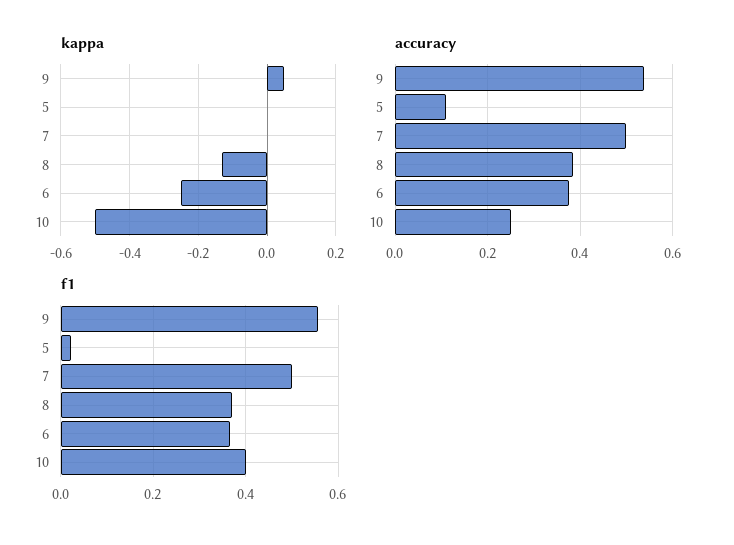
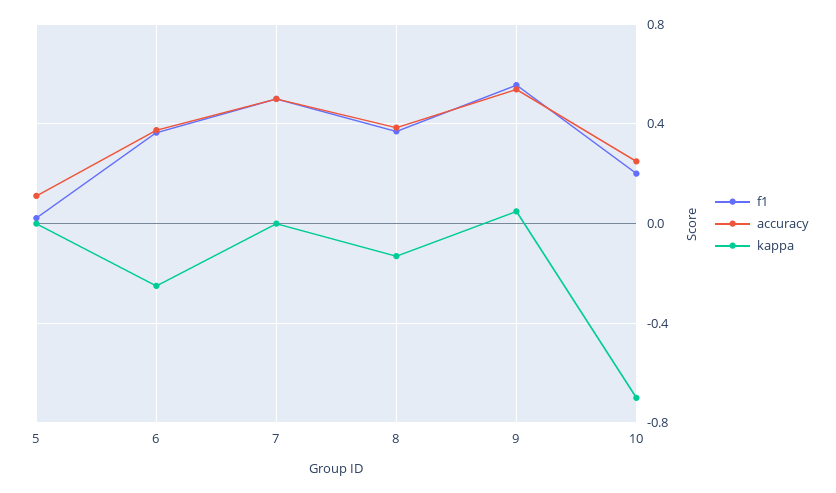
kappa, 10: -0.5 -> -0.7
f1, 10: 0.4 -> 0.2

